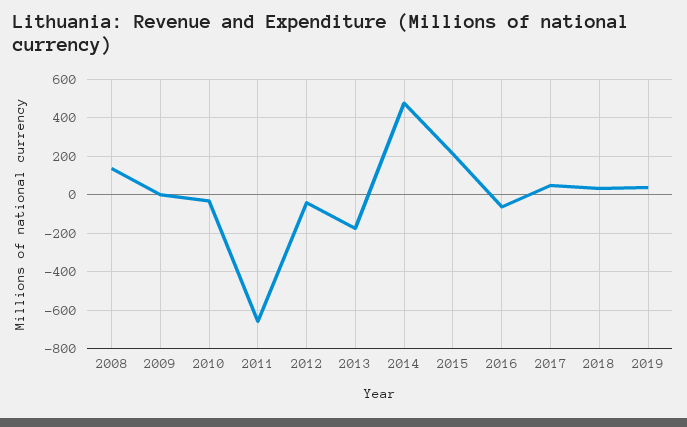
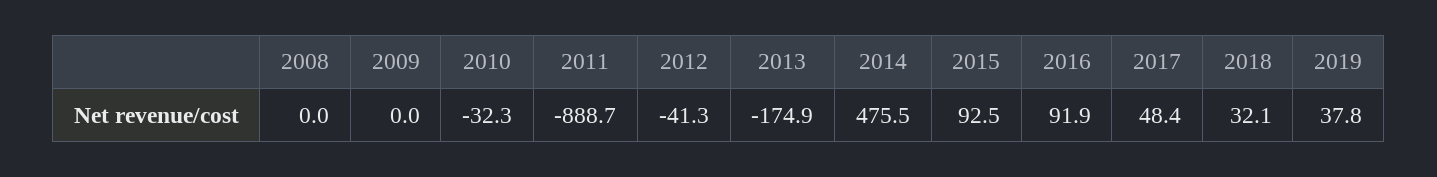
2008: 150 -> 0
2011: -650 -> -888.7
2015: 200 -> 92.5
2016: -50 -> 91.9

